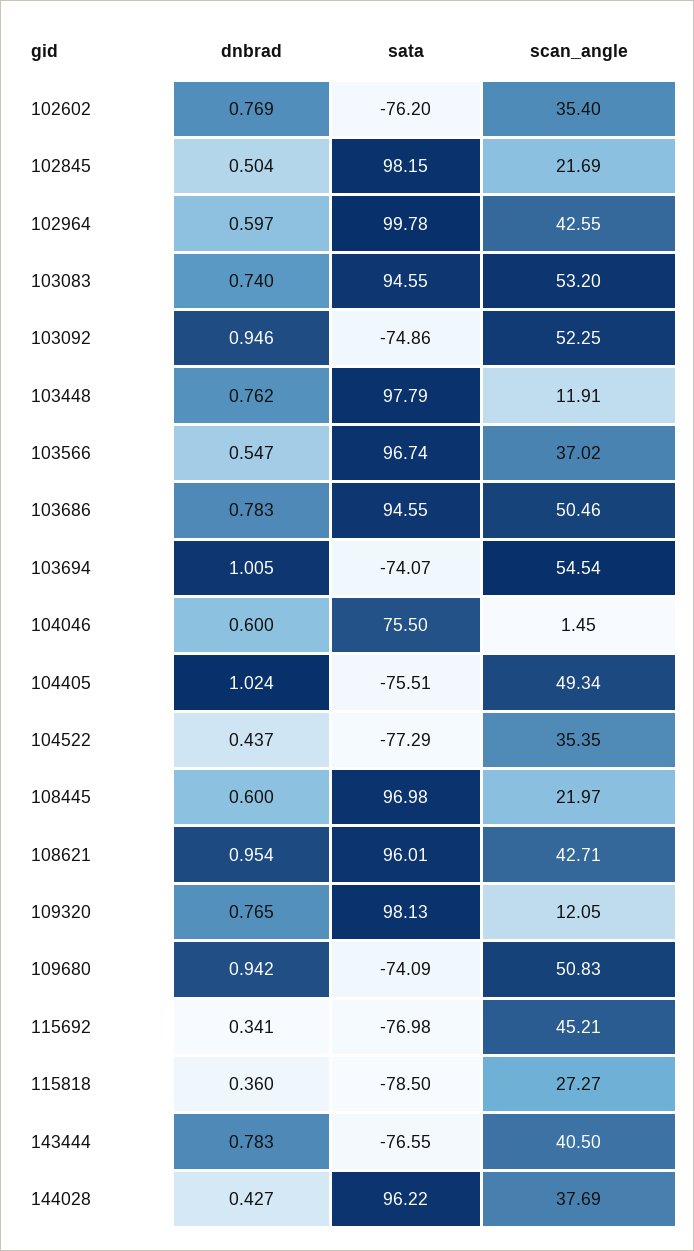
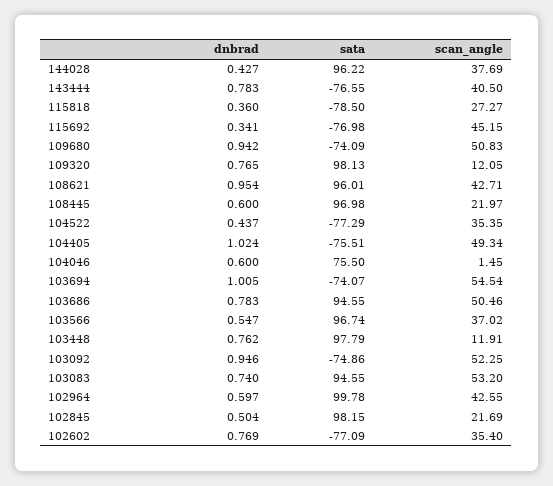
sata, 102602: -76.2 -> -77.09
scan_angle, 115692: 45.21 -> 45.15

